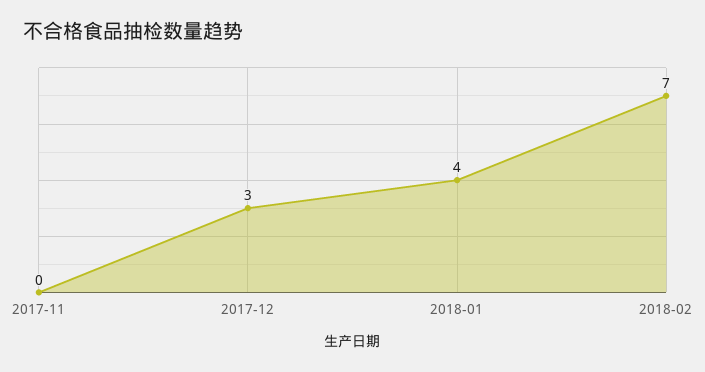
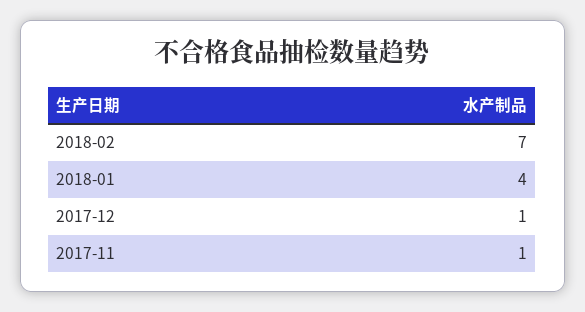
2017-11: 0 -> 1
2017-12: 3 -> 1

